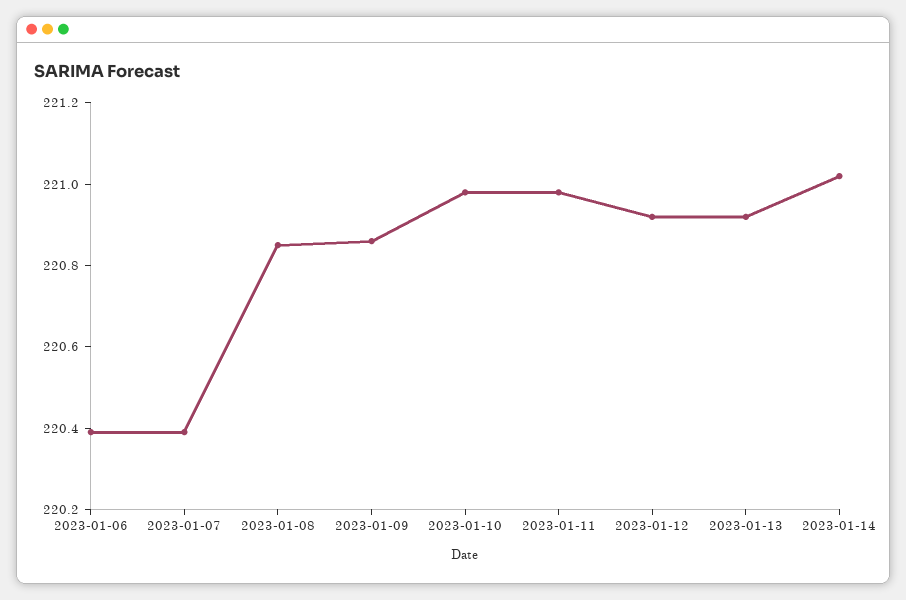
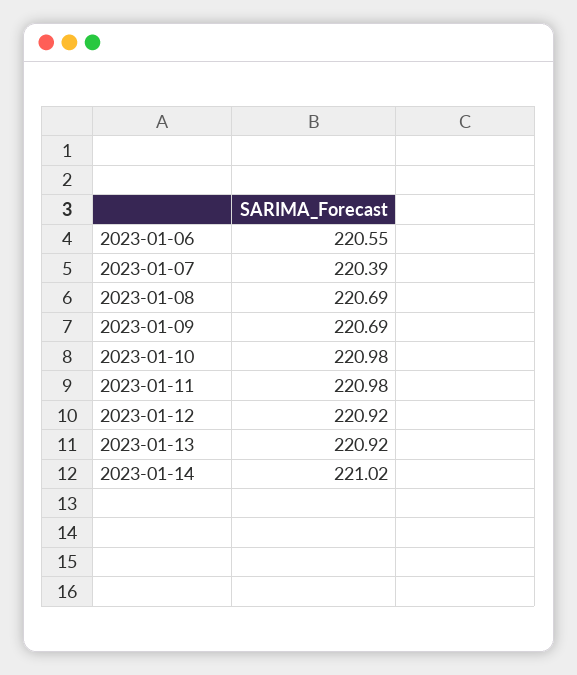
2023-01-06: 220.4 -> 220.55
2023-01-08: 220.85 -> 220.69
2023-01-09: 220.85 -> 220.69

